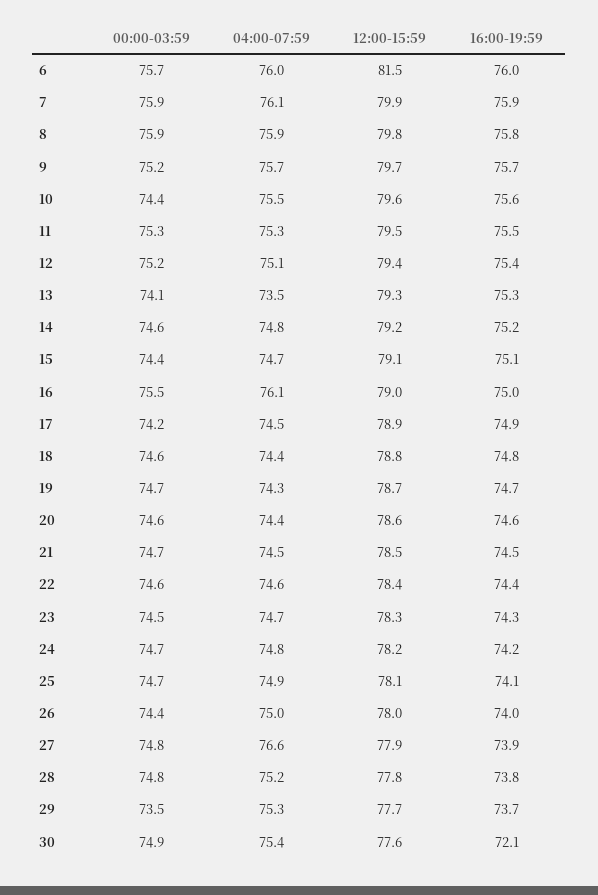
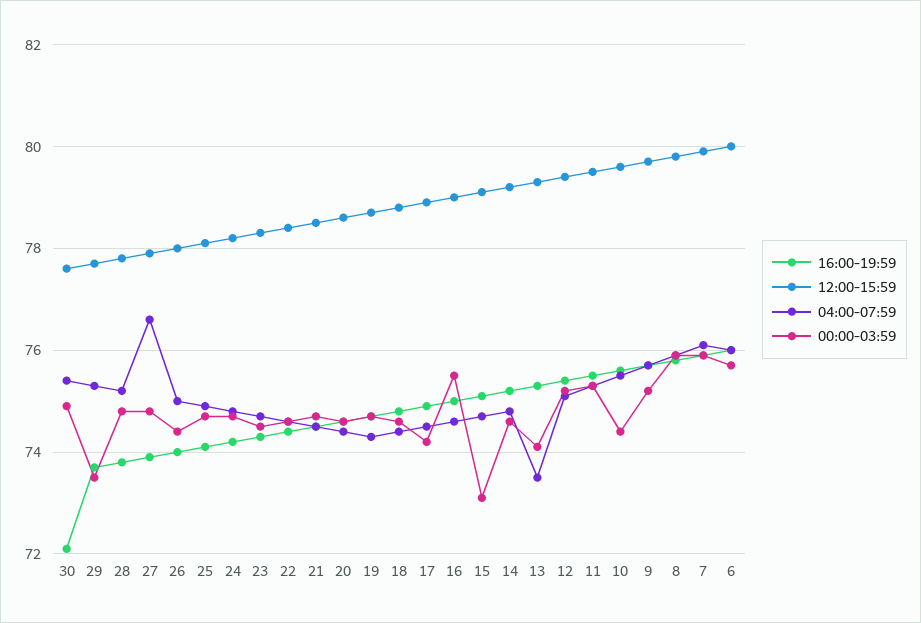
12:00-15:59, 6: 81.5 -> 80
00:00-03:59, 15: 74.4 -> 73
04:00-07:59, 16: 76.1 -> 74.5

